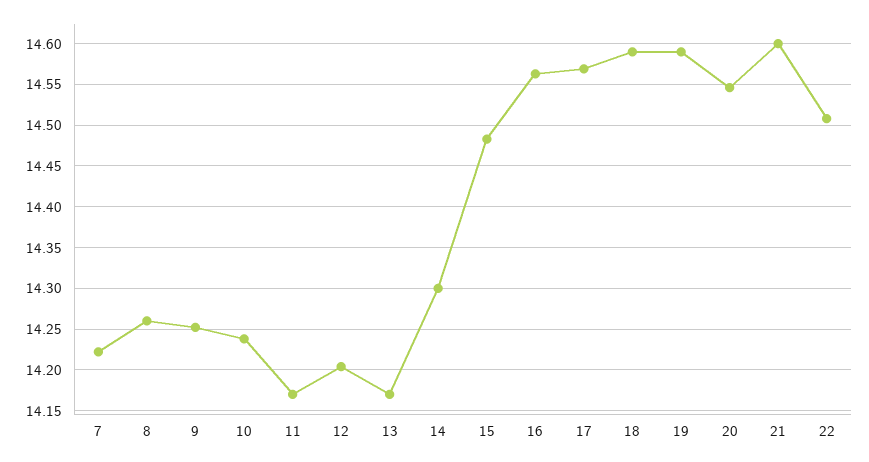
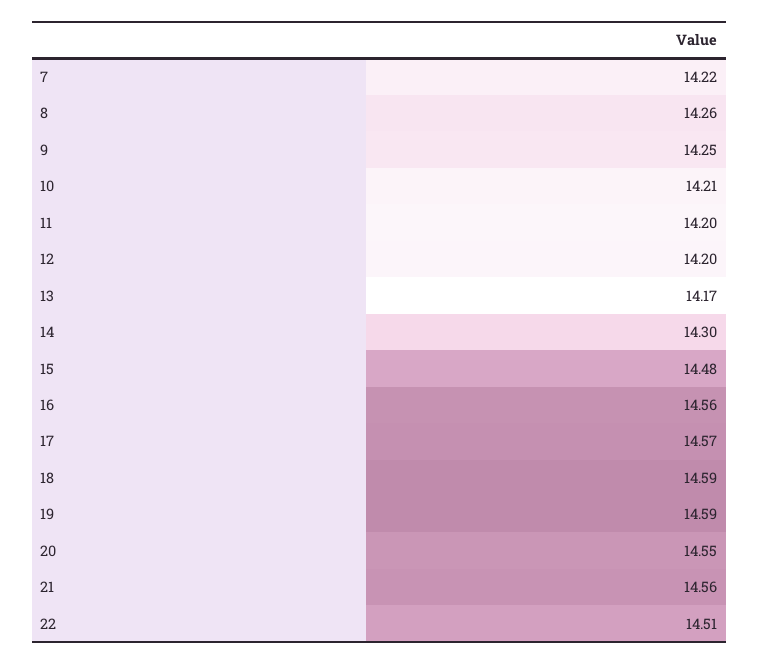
10: 14.24 -> 14.21
11: 14.17 -> 14.2
21: 14.6 -> 14.56

